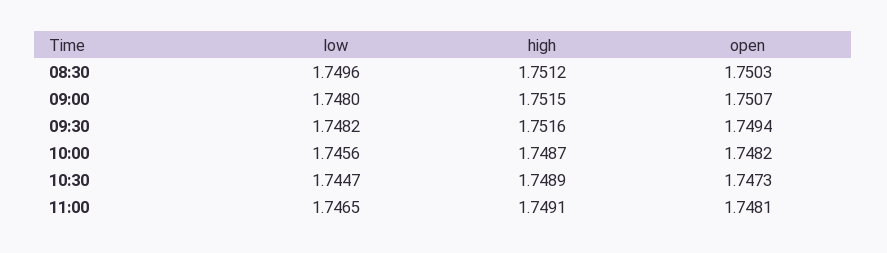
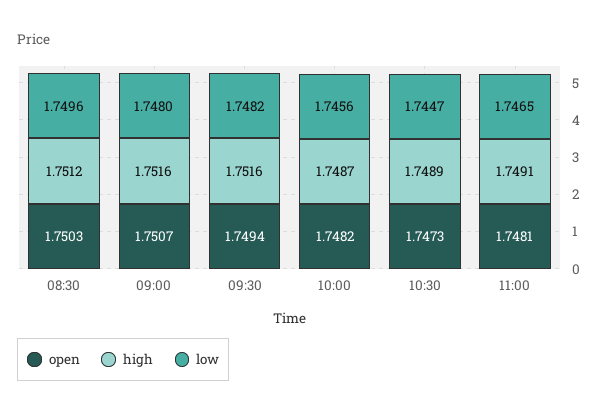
high, 09:00: 1.7515 -> 1.7516

